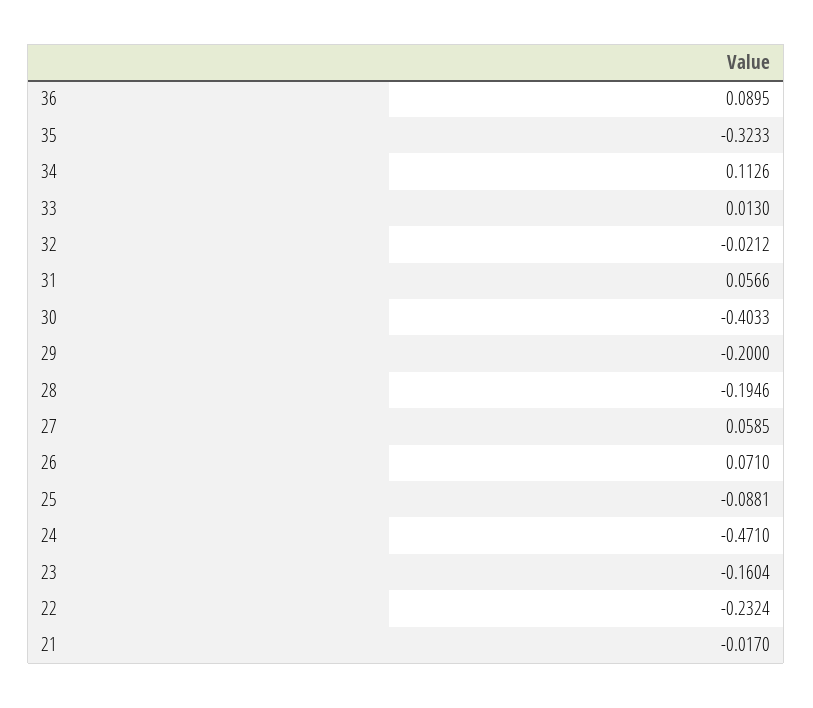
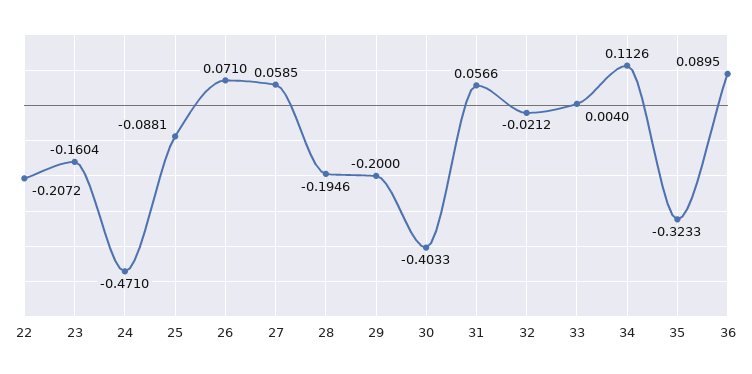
33: 0.013 -> 0.004
22: -0.2324 -> -0.2072
21: -0.017 -> none

